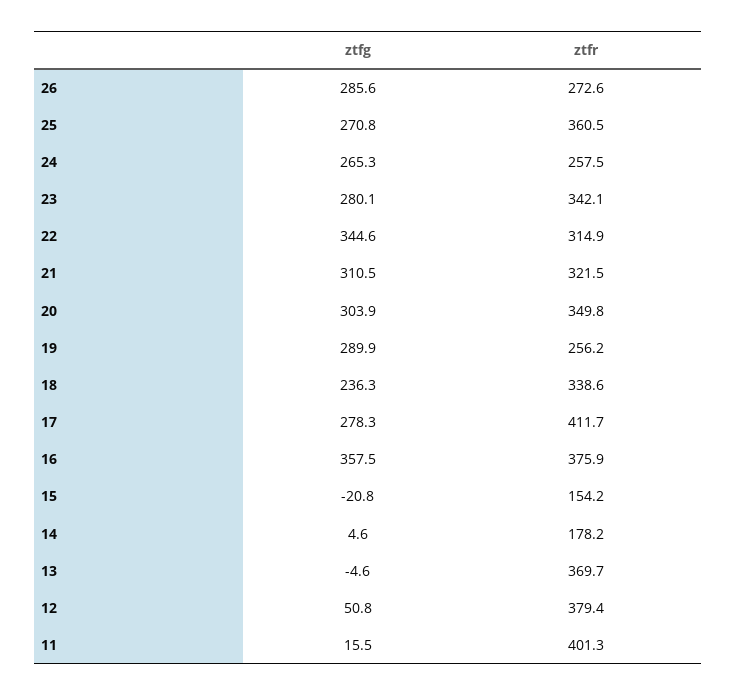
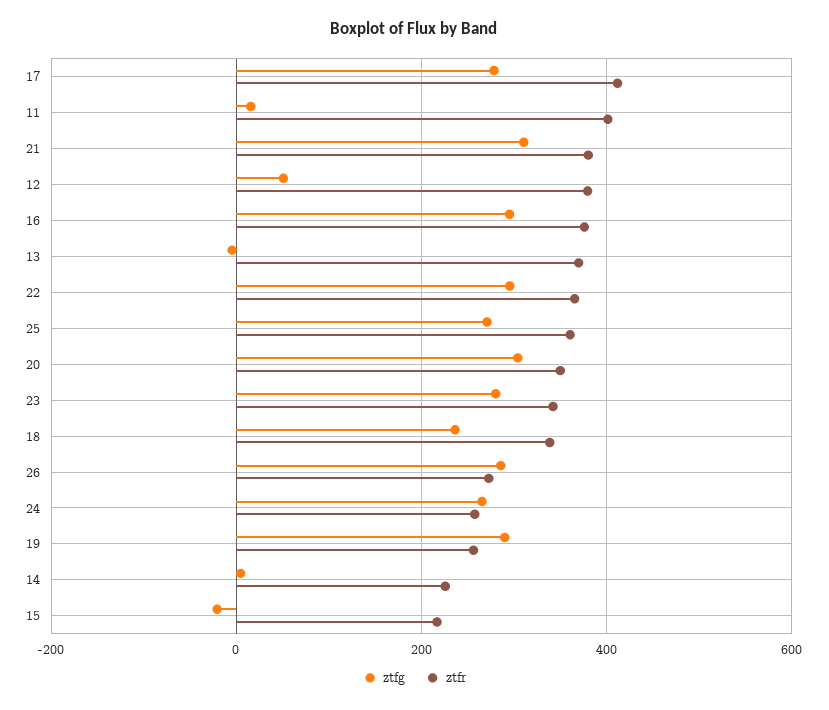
ztfg, 22: 344.6 -> 300
ztfr, 22: 314.9 -> 360
ztfr, 21: 321.5 -> 380
ztfg, 16: 357.5 -> 300
ztfr, 15: 154.2 -> 220
ztfr, 14: 178.2 -> 220

